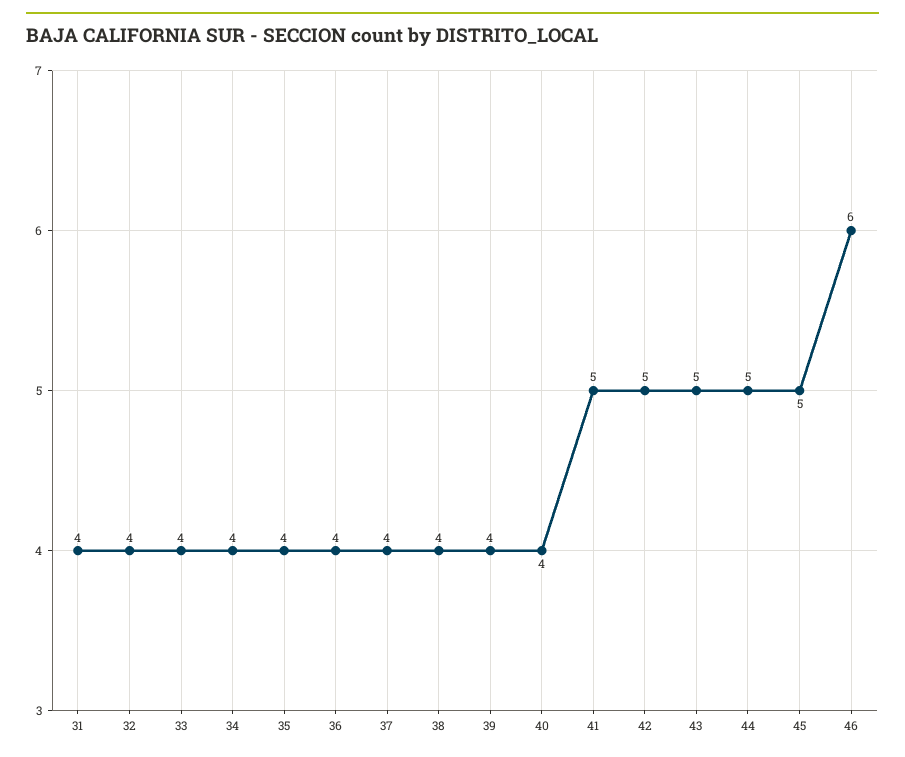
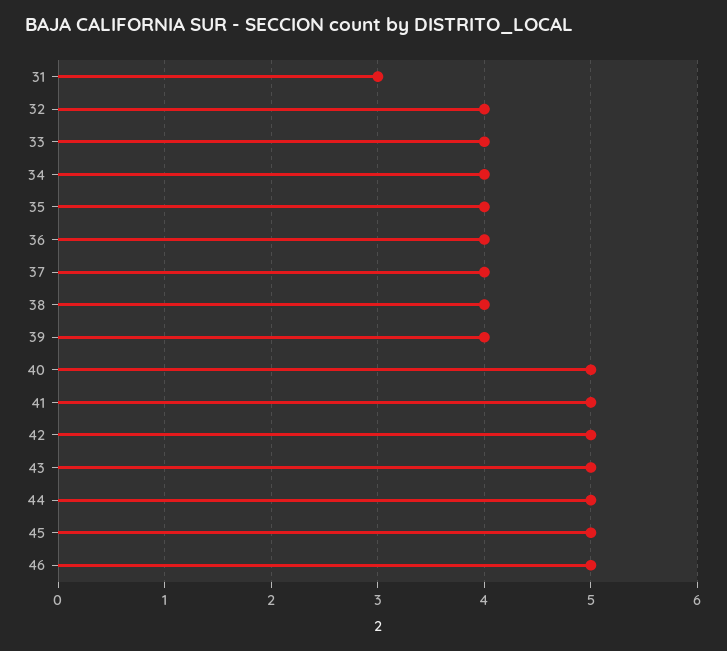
31: 4 -> 3
40: 4 -> 5
46: 6 -> 5

